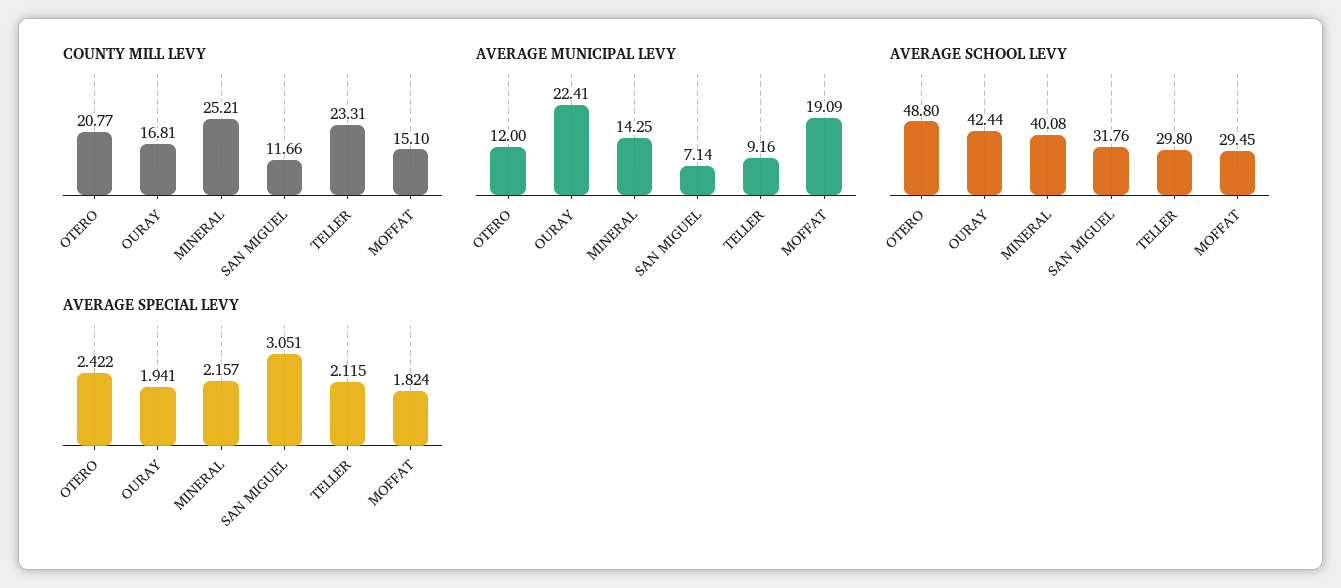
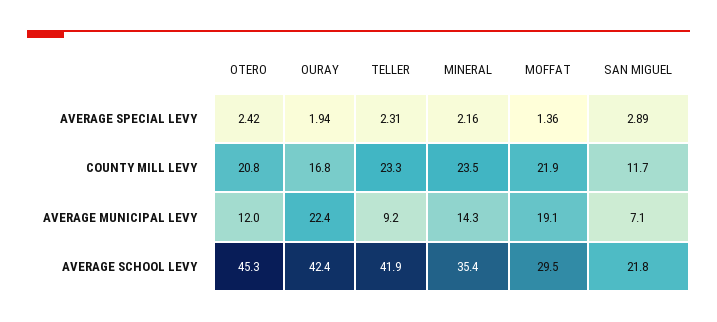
COUNTY MILL LEVY, MINERAL: 25.21 -> 23.5
COUNTY MILL LEVY, MOFFAT: 15.1 -> 21.9
AVERAGE SCHOOL LEVY, OTERO: 48.8 -> 45.3
AVERAGE SCHOOL LEVY, MINERAL: 40.08 -> 35.4
AVERAGE SCHOOL LEVY, SAN MIGUEL: 31.76 -> 21.8
AVERAGE SCHOOL LEVY, TELLER: 29.8 -> 41.9
AVERAGE SPECIAL LEVY, SAN MIGUEL: 3.051 -> 2.89
AVERAGE SPECIAL LEVY, TELLER: 2.115 -> 2.31
AVERAGE SPECIAL LEVY, MOFFAT: 1.824 -> 1.36

